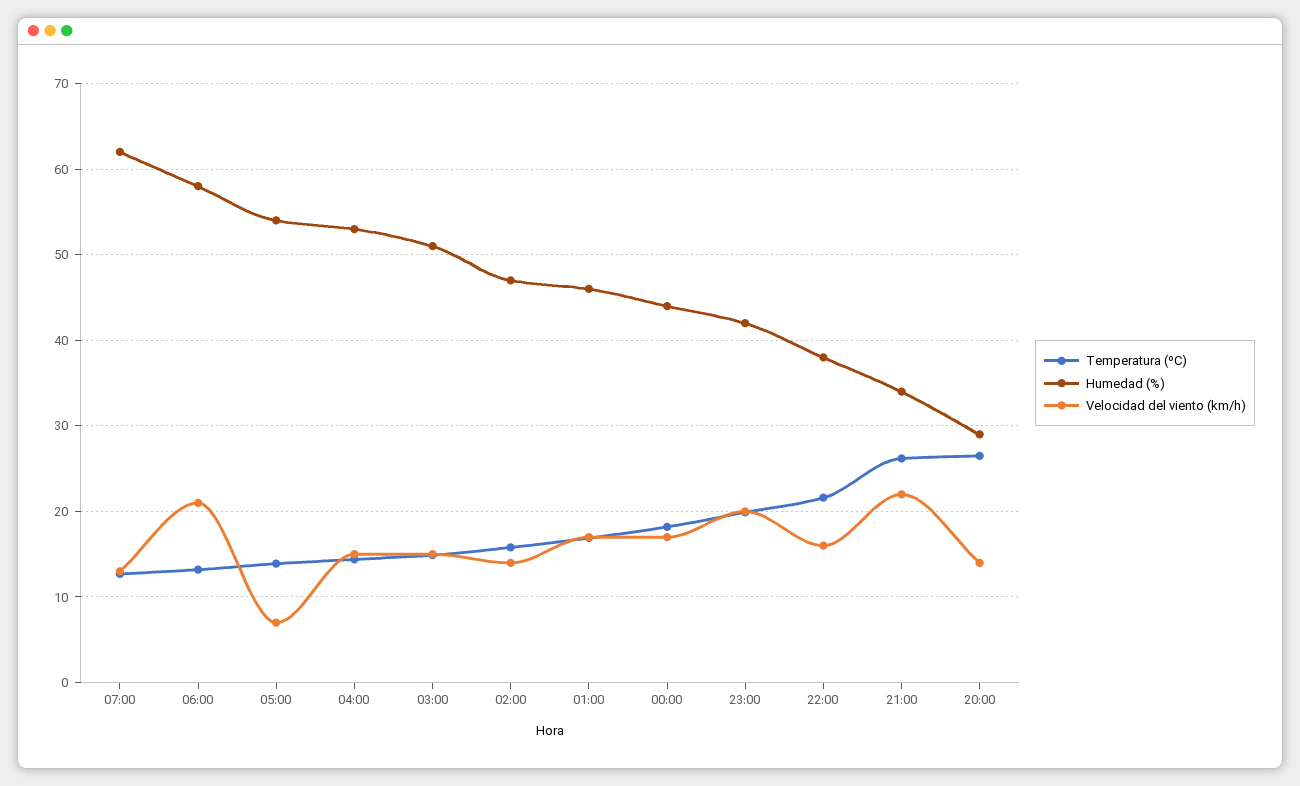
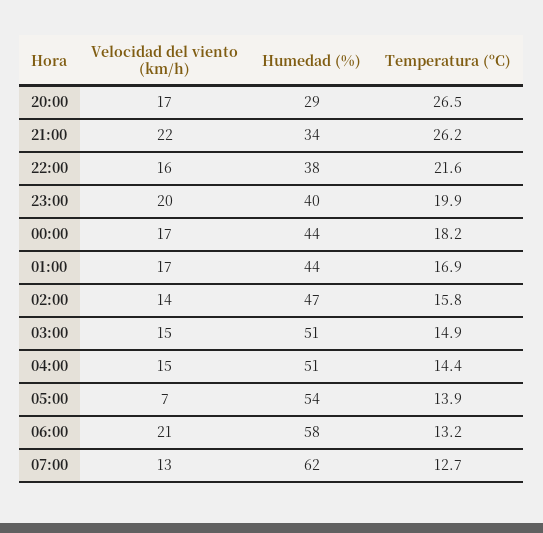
Humedad (%), 04:00: 53 -> 51
Humedad (%), 01:00: 46 -> 44
Humedad (%), 23:00: 42 -> 40
Velocidad del viento (km/h), 20:00: 14 -> 17

